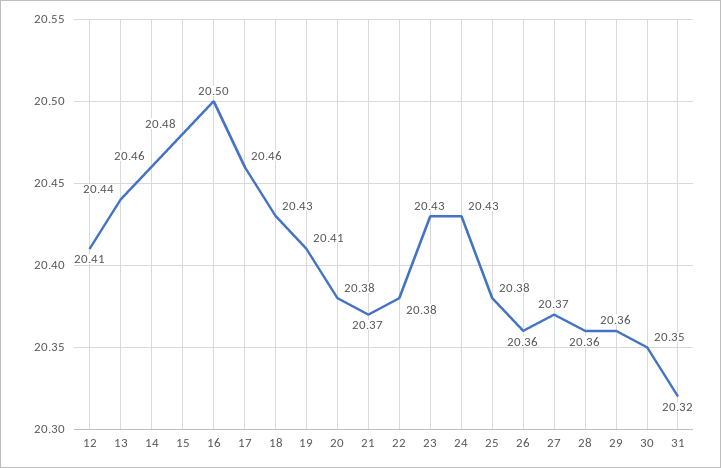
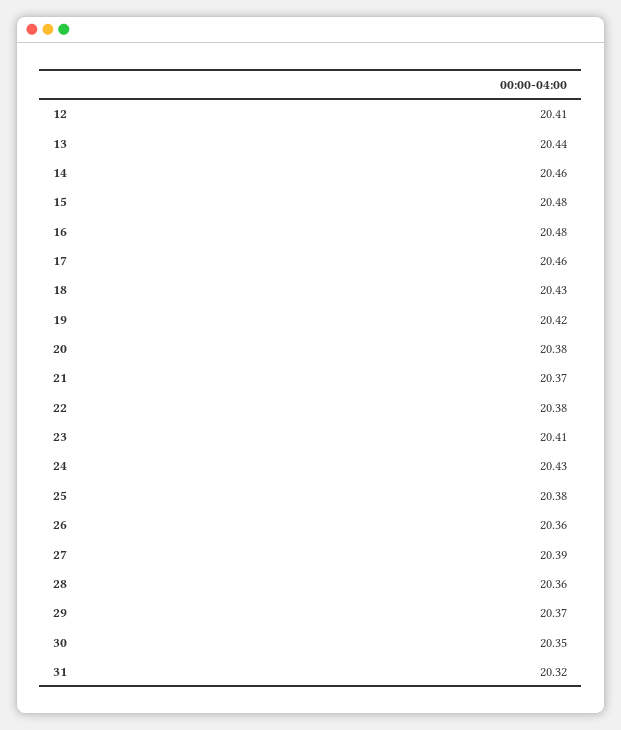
16: 20.5 -> 20.48
19: 20.41 -> 20.42
23: 20.43 -> 20.41
27: 20.37 -> 20.39
29: 20.36 -> 20.37

